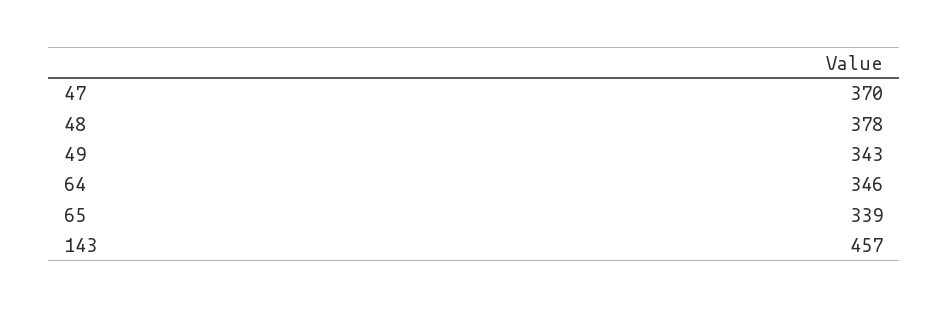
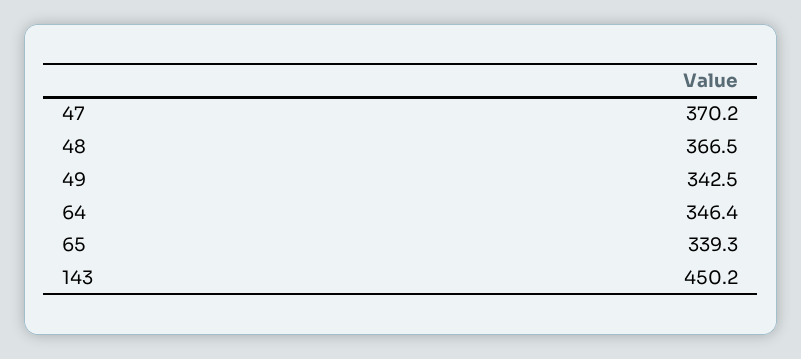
48: 378 -> 366.5
143: 457 -> 450.2

